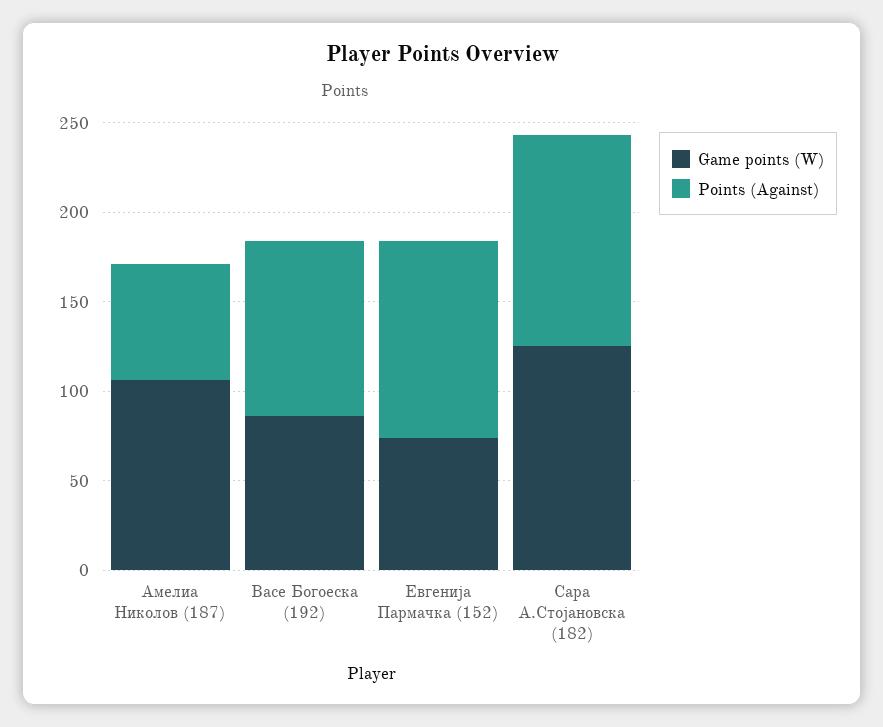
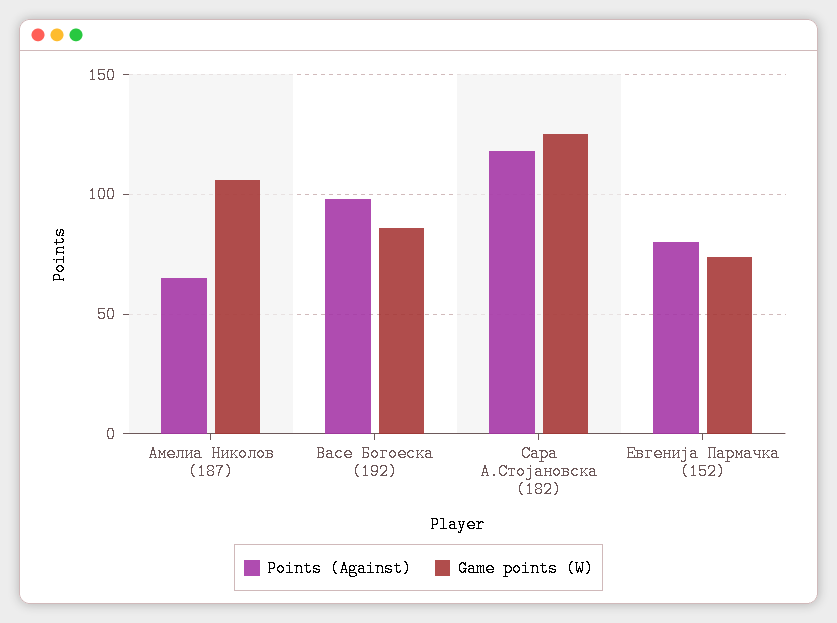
Points (Against), Евгенија Пармачка (152): 110 -> 80

